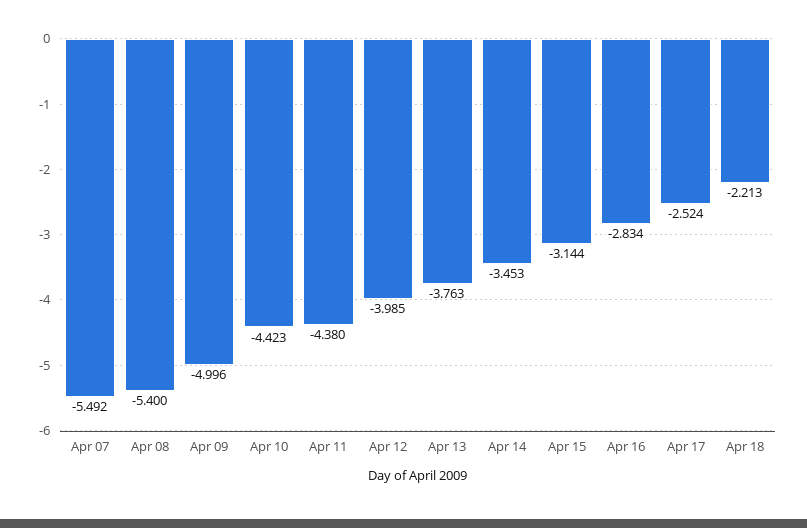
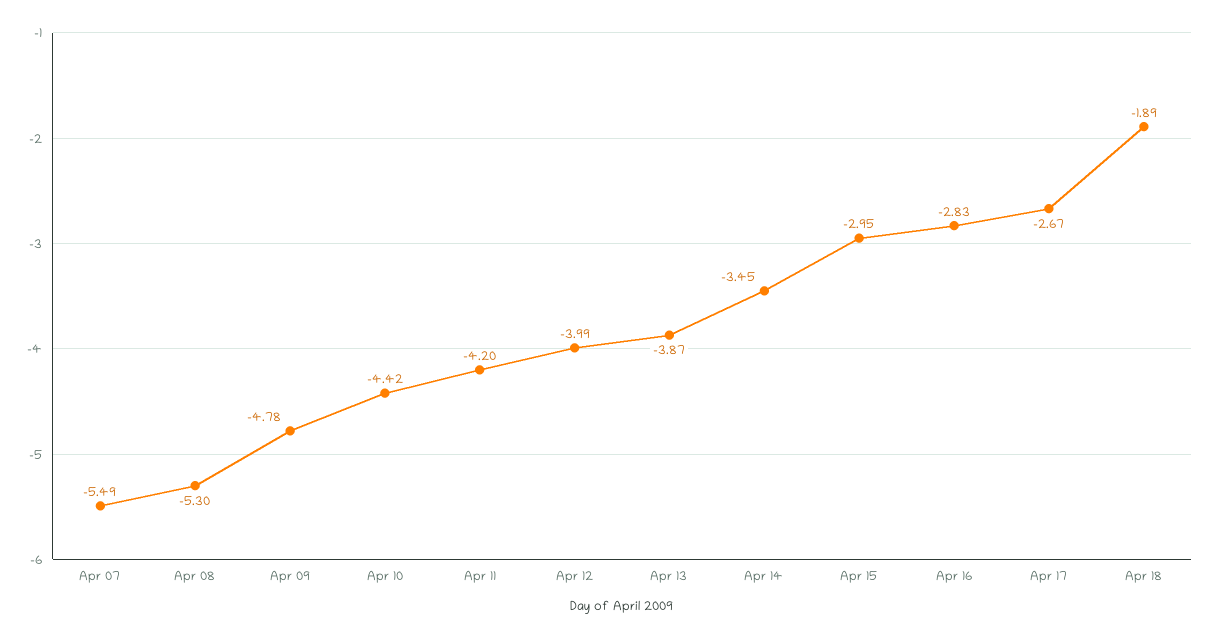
Apr 08: -5.4 -> -5.3
Apr 09: -4.996 -> -4.78
Apr 11: -4.38 -> -4.2
Apr 13: -3.763 -> -3.87
Apr 15: -3.144 -> -2.95
Apr 17: -2.524 -> -2.67
Apr 18: -2.213 -> -1.89

